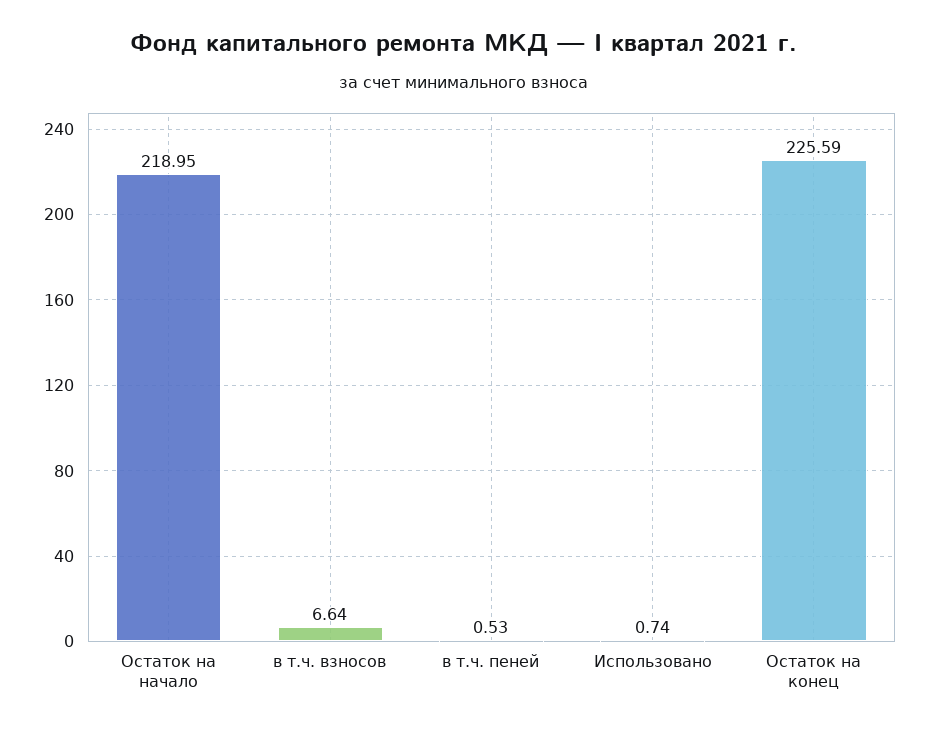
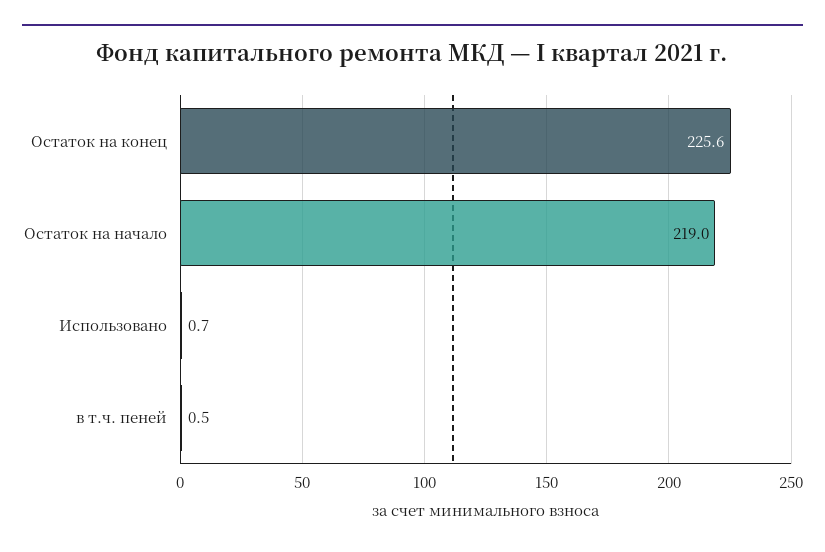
в т.ч. взносов: 6.64 -> none

